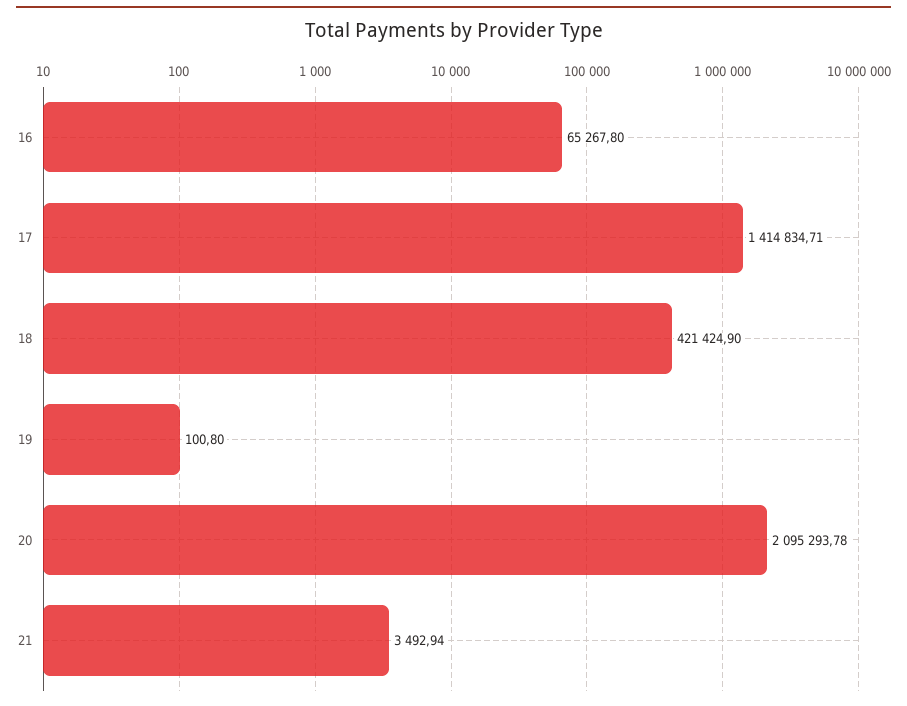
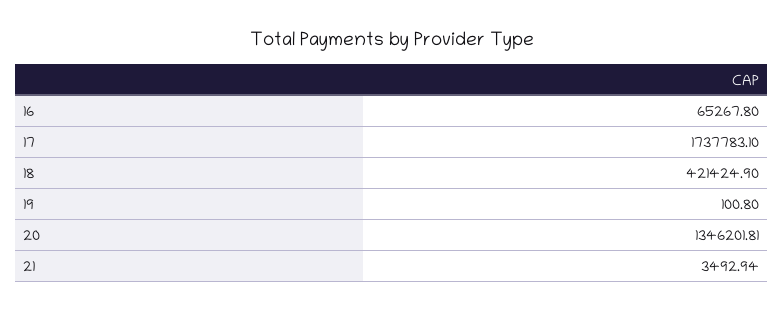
17: 1414834.71 -> 1737783.1
20: 2095293.78 -> 1346201.81

